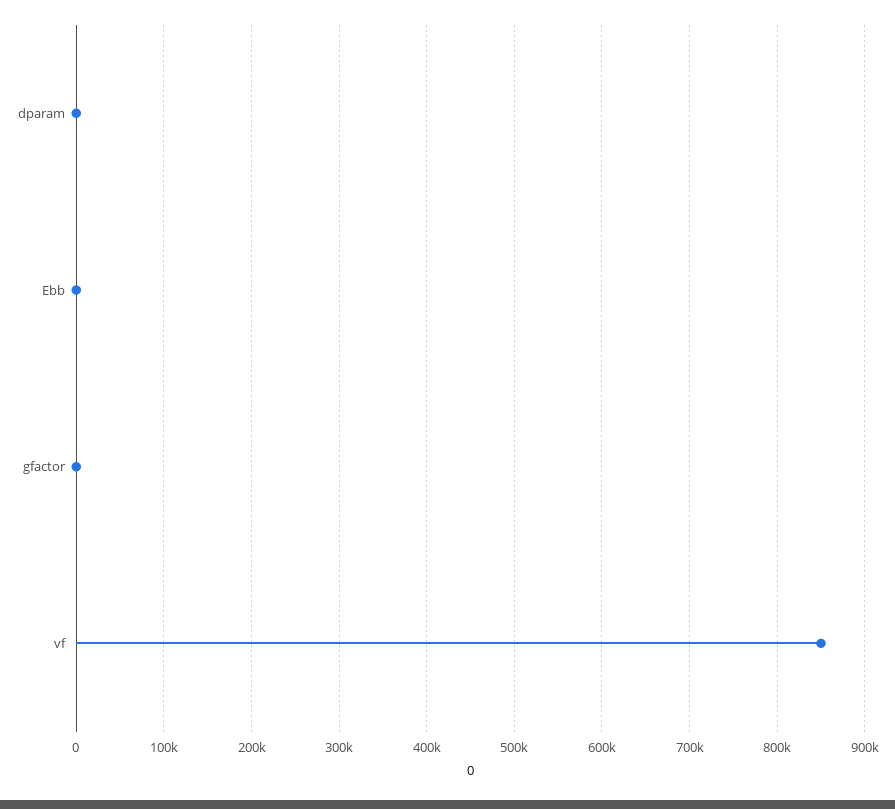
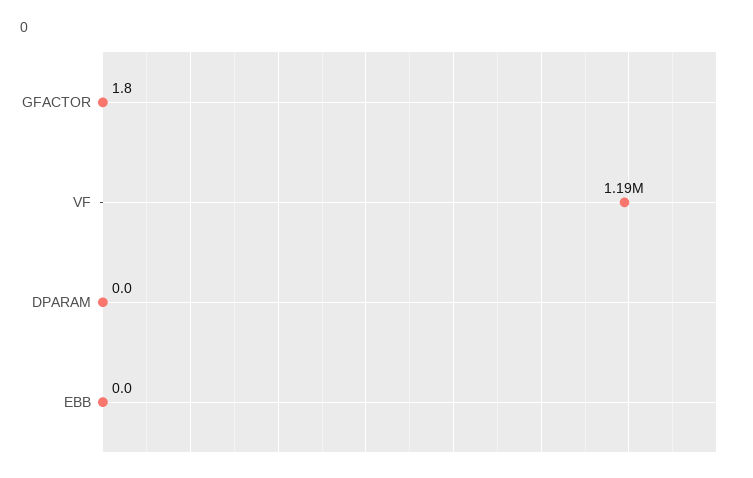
vf: 850000 -> 1190000

